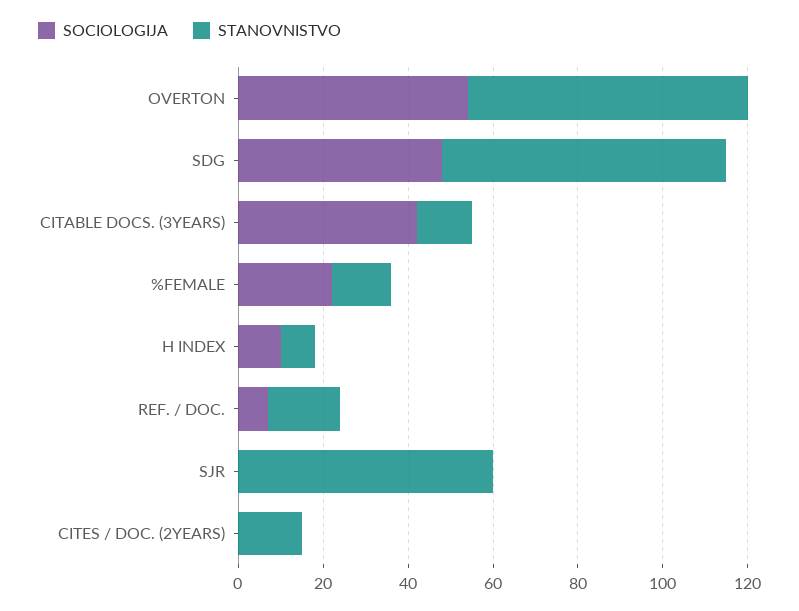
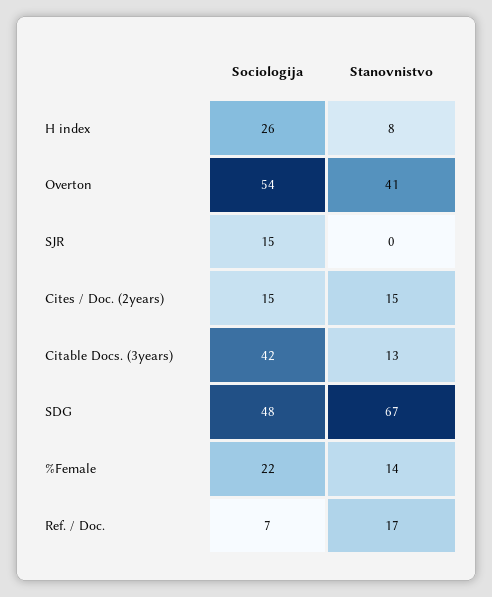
STANOVNISTVO, OVERTON: 65 -> 41
SOCIOLOGIJA, H INDEX: 10 -> 26
SOCIOLOGIJA, SJR: 0 -> 15
STANOVNISTVO, SJR: 60 -> 0
SOCIOLOGIJA, CITES / DOC. (2YEARS): 0 -> 15

